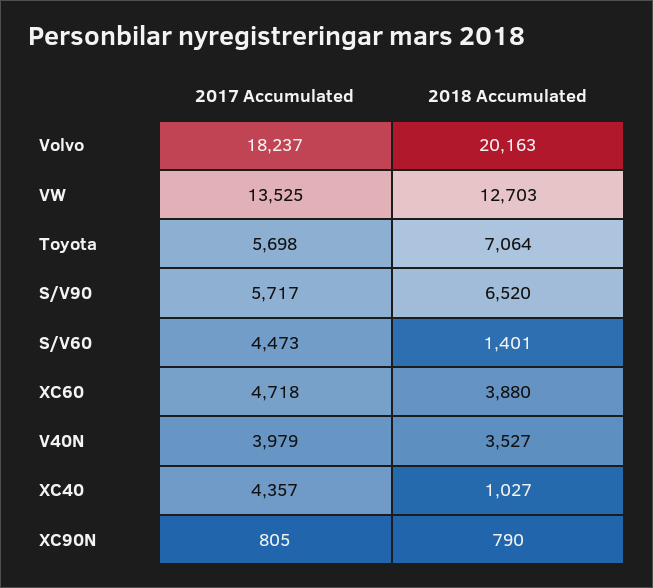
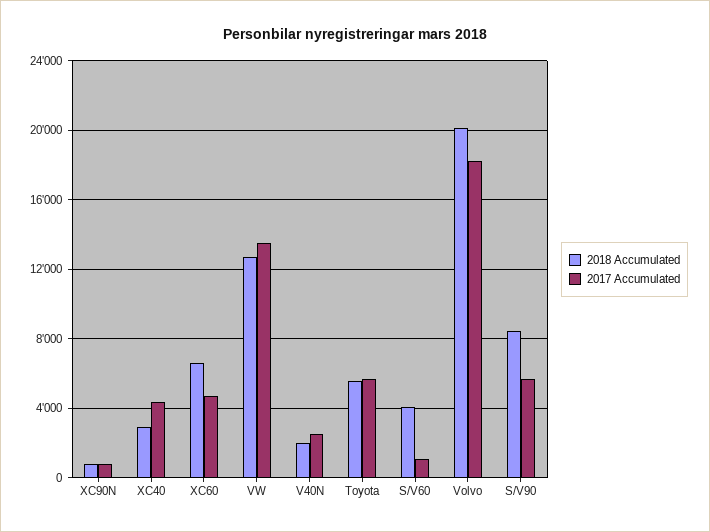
2018 Accumulated, Toyota: 7064 -> 5500
2018 Accumulated, S/V90: 6520 -> 8500
2017 Accumulated, S/V60: 4473 -> 1000
2018 Accumulated, S/V60: 1401 -> 4000
2018 Accumulated, XC60: 3880 -> 6500
2017 Accumulated, V40N: 3979 -> 2500
2018 Accumulated, V40N: 3527 -> 2000
2018 Accumulated, XC40: 1027 -> 3000

